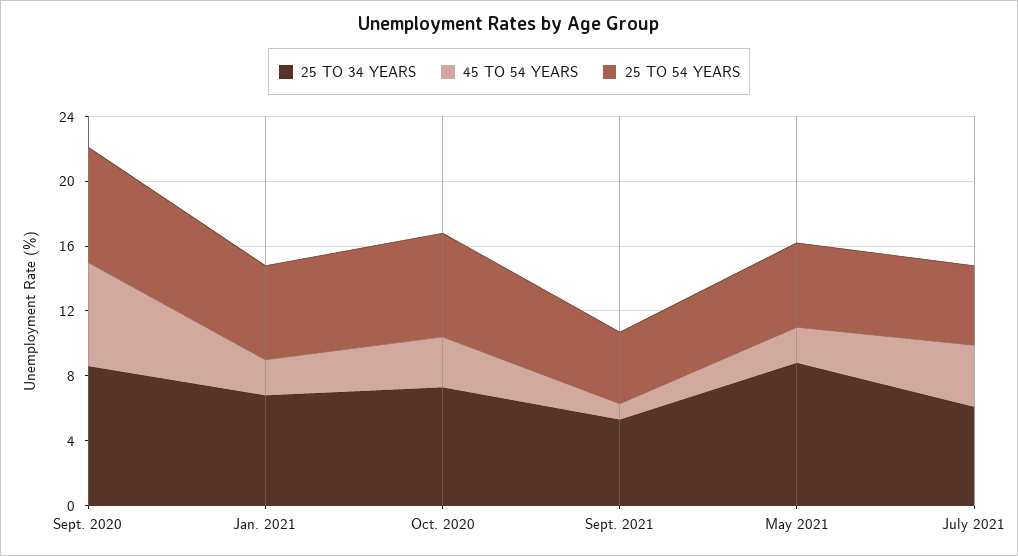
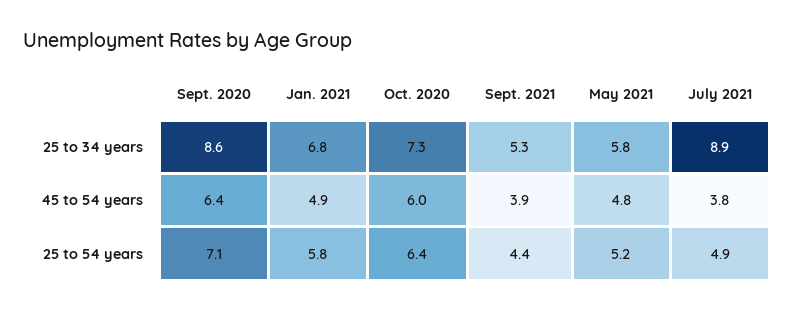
45 TO 54 YEARS, Jan. 2021: 2 -> 4.9
45 TO 54 YEARS, Oct. 2020: 3 -> 6
45 TO 54 YEARS, Sept. 2021: 1 -> 3.9
25 TO 34 YEARS, May 2021: 9 -> 5.8
45 TO 54 YEARS, May 2021: 2 -> 4.8
25 TO 34 YEARS, July 2021: 6 -> 8.9

